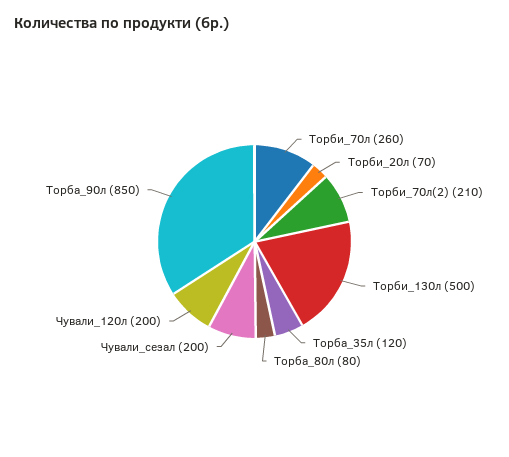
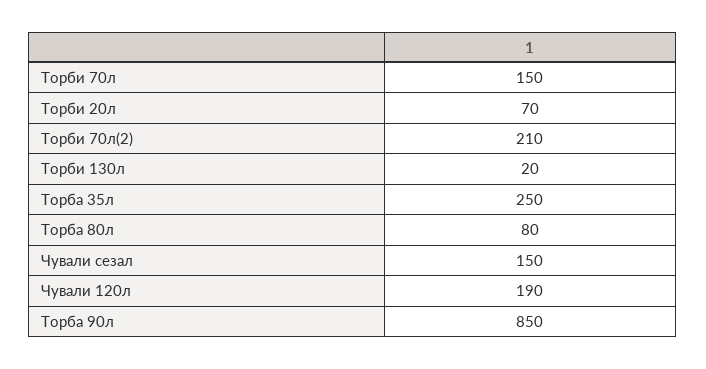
Торби_70л: 260 -> 150
Торби_130л: 500 -> 20
Торба_35л: 120 -> 250
Чували_сезал: 200 -> 150
Чували_120л: 200 -> 190

